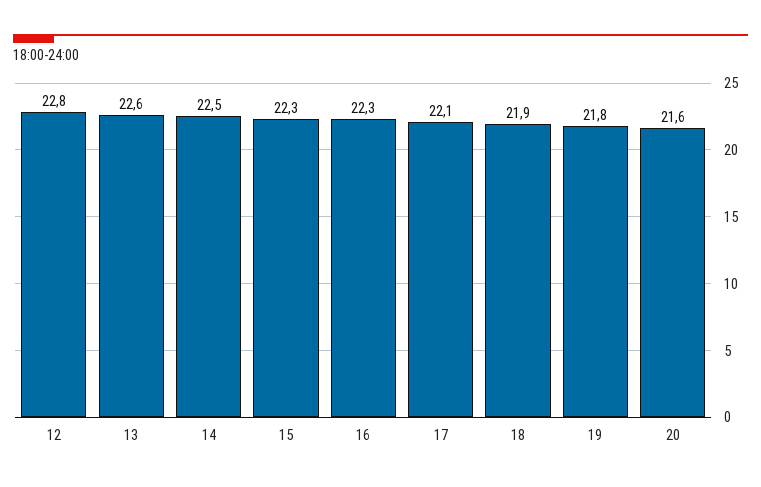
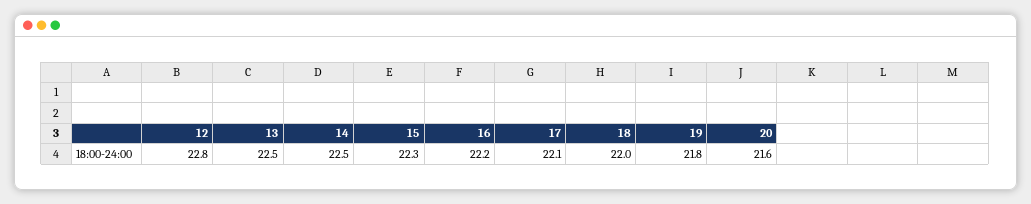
13: 22.6 -> 22.5
16: 22.3 -> 22.2
18: 21.9 -> 22

